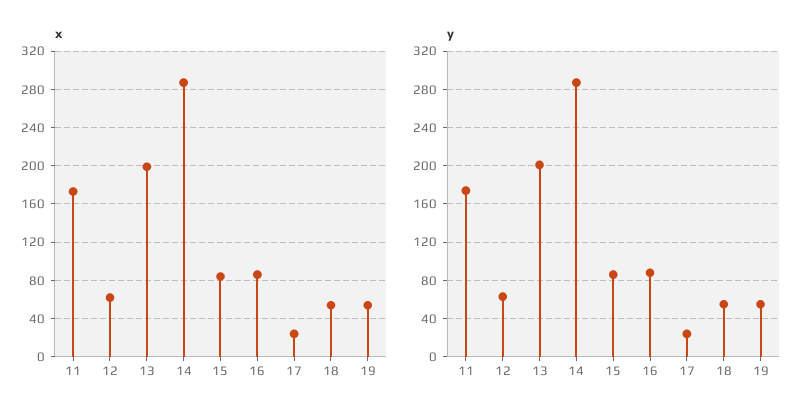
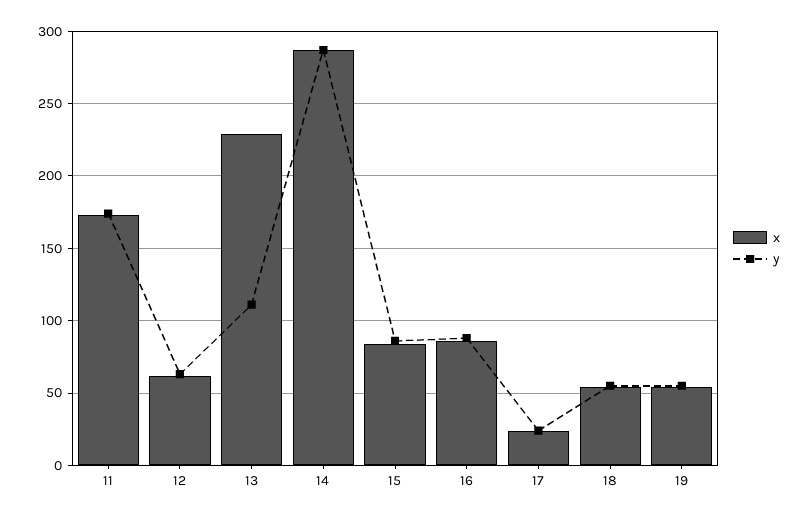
x, 13: 200 -> 230
y, 13: 200 -> 110

